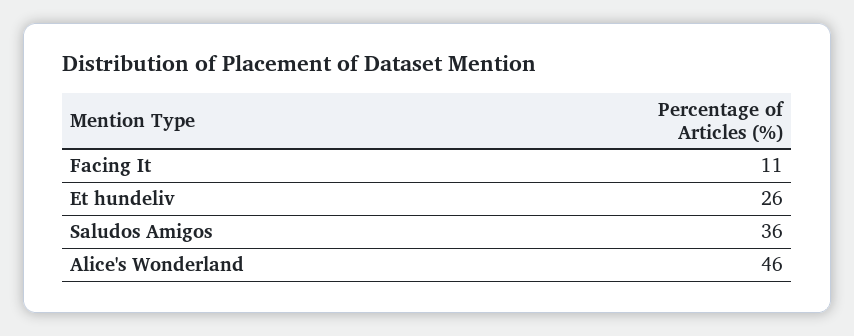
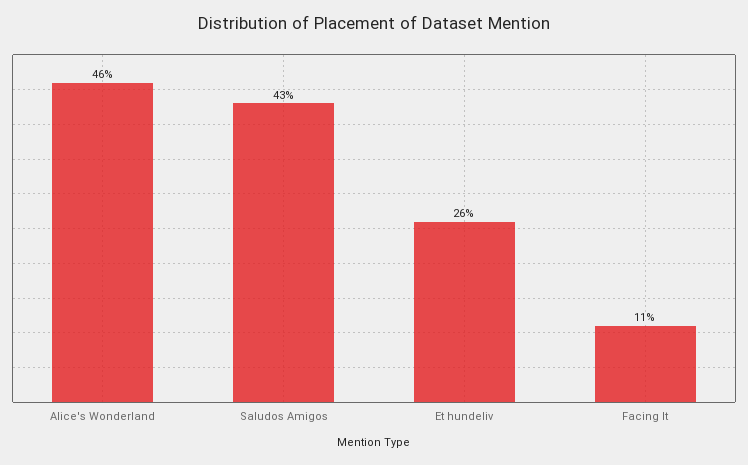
Saludos Amigos: 36 -> 43

